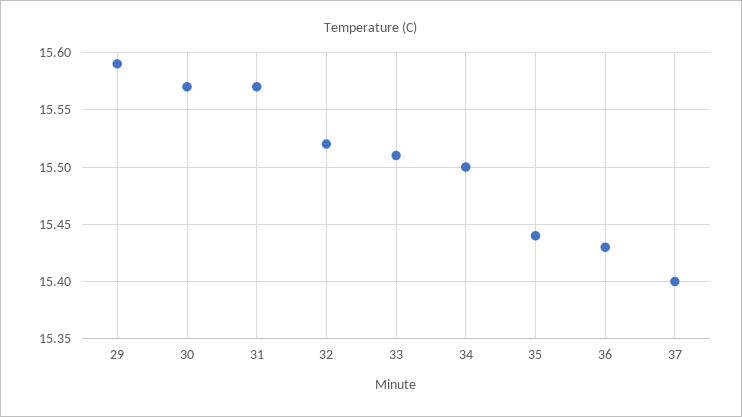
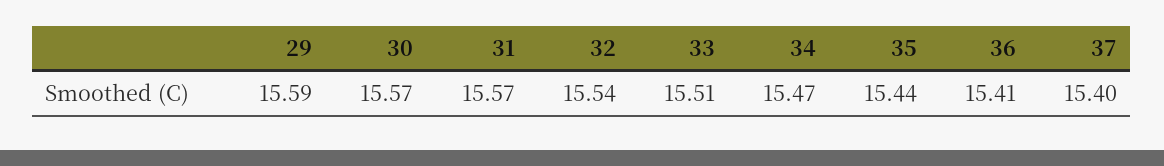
32: 15.52 -> 15.54
34: 15.5 -> 15.47
36: 15.43 -> 15.41

